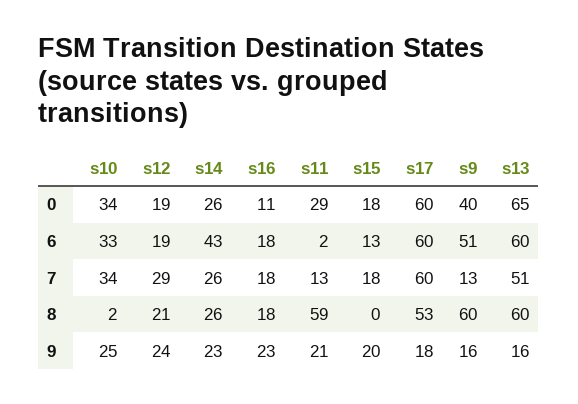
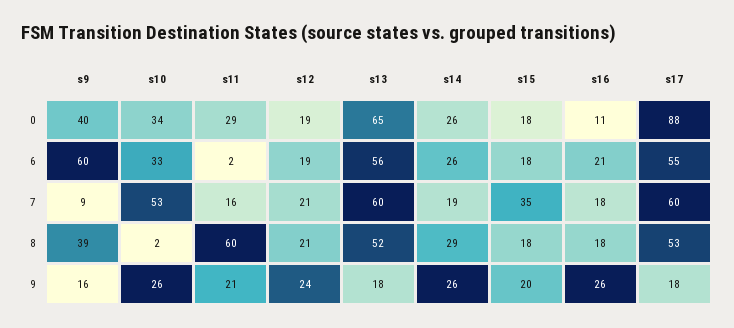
s17, 0: 60 -> 88
s14, 6: 43 -> 26
s16, 6: 18 -> 21
s15, 6: 13 -> 18
s17, 6: 60 -> 55
s9, 6: 51 -> 60
s13, 6: 60 -> 56
s10, 7: 34 -> 53
s12, 7: 29 -> 21
s14, 7: 26 -> 19
s11, 7: 13 -> 16
s15, 7: 18 -> 35
s9, 7: 13 -> 9
s13, 7: 51 -> 60
s14, 8: 26 -> 29
s11, 8: 59 -> 60
s15, 8: 0 -> 18
s9, 8: 60 -> 39
s13, 8: 60 -> 52
s10, 9: 25 -> 26
s14, 9: 23 -> 26
s16, 9: 23 -> 26
s13, 9: 16 -> 18

